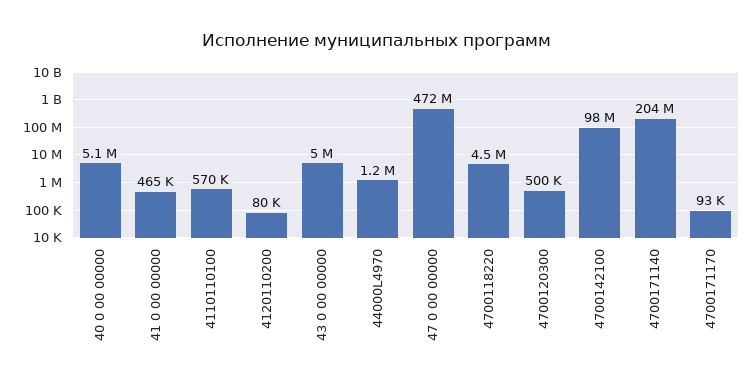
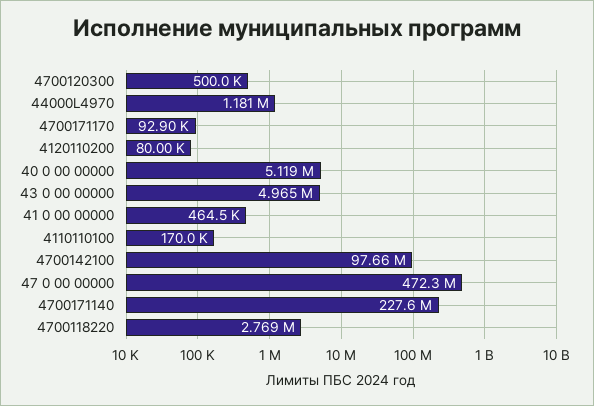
4110110100: 570000 -> 170000
4700118220: 4500000 -> 2769000
4700171140: 204000000 -> 227600000

